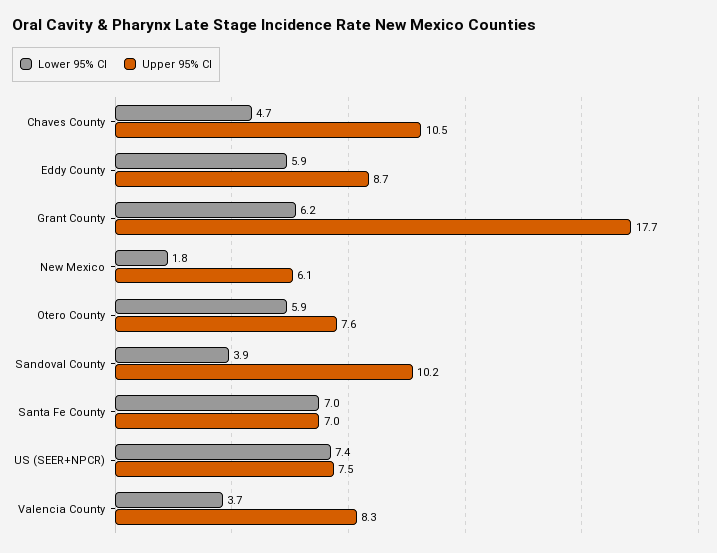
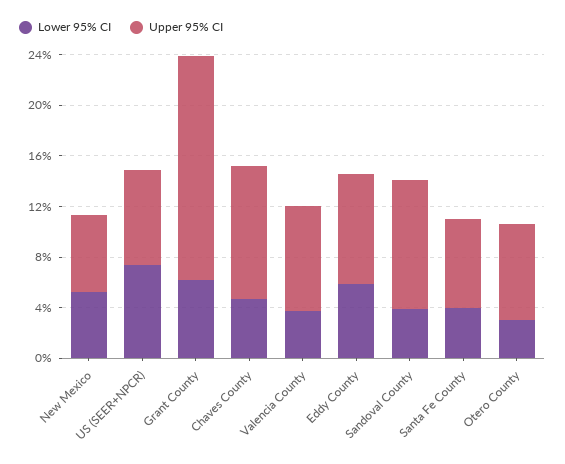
Lower 95% CI, New Mexico: 1.8 -> 5
Lower 95% CI, Otero County: 5.9 -> 3
Lower 95% CI, Santa Fe County: 7 -> 4

